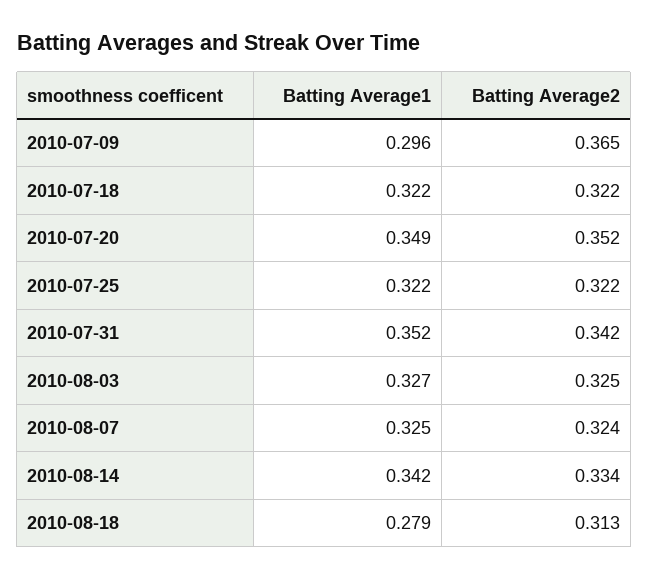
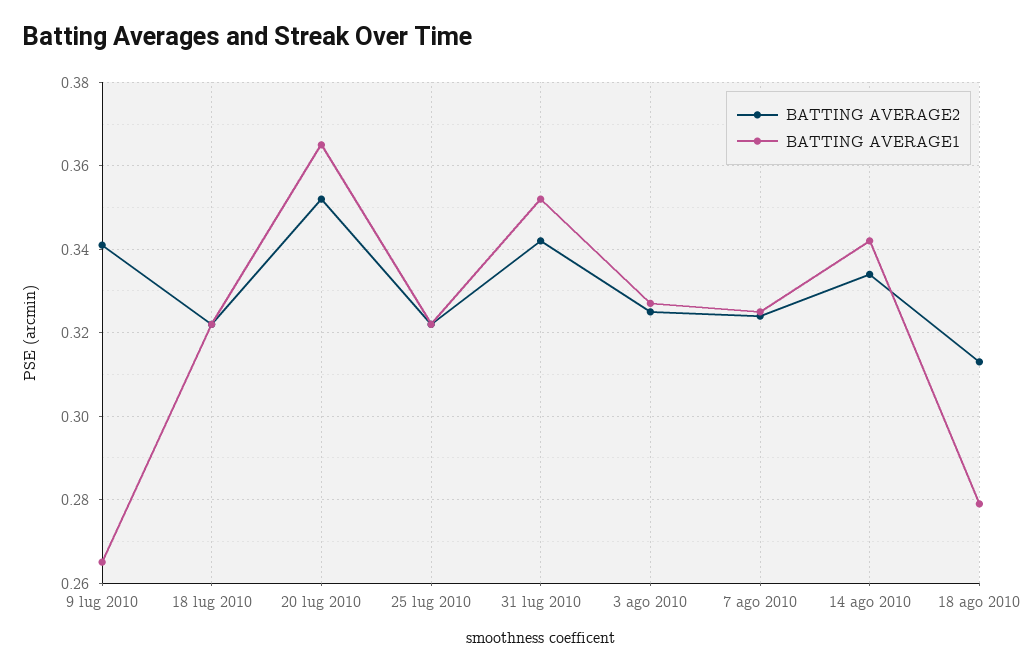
Batting Average1, 2010-07-09: 0.296 -> 0.265
Batting Average2, 2010-07-09: 0.365 -> 0.34
Batting Average1, 2010-07-20: 0.349 -> 0.365

